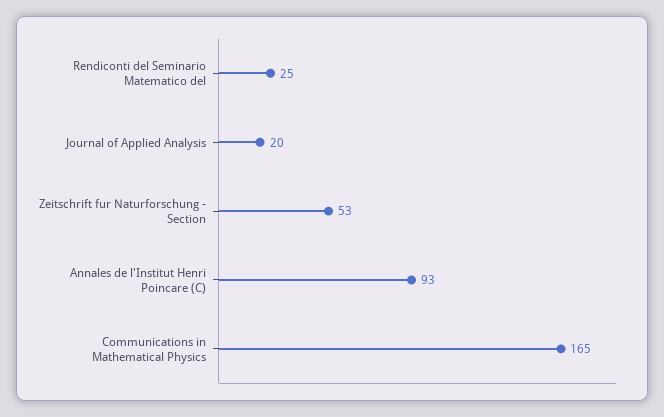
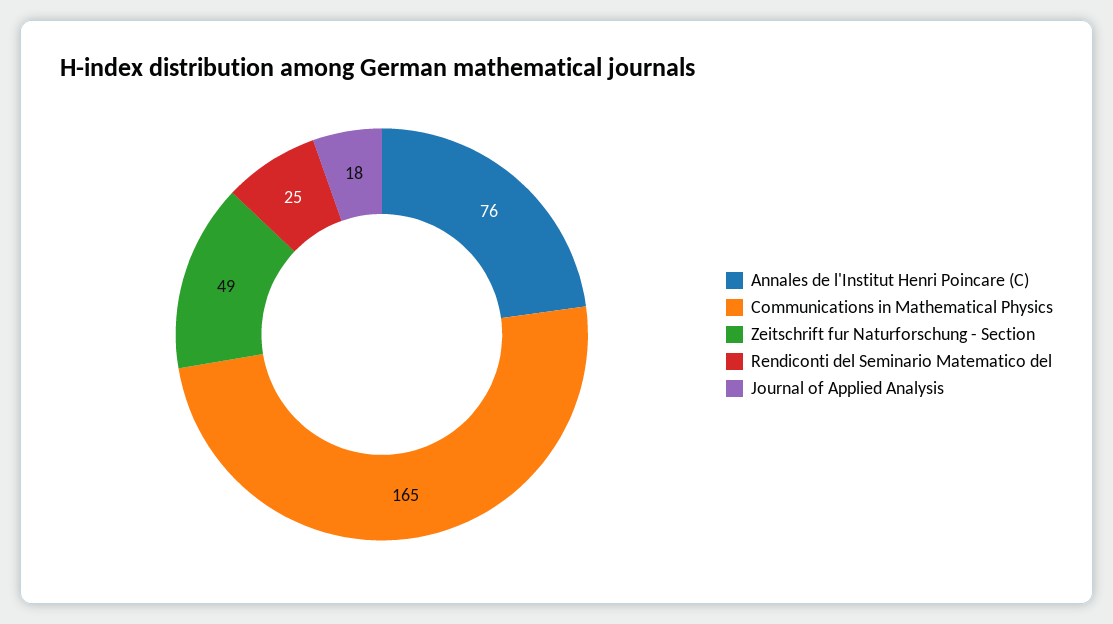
Journal of Applied Analysis: 20 -> 18
Zeitschrift fur Naturforschung - Section: 53 -> 49
Annales de l'Institut Henri Poincare (C): 93 -> 76

